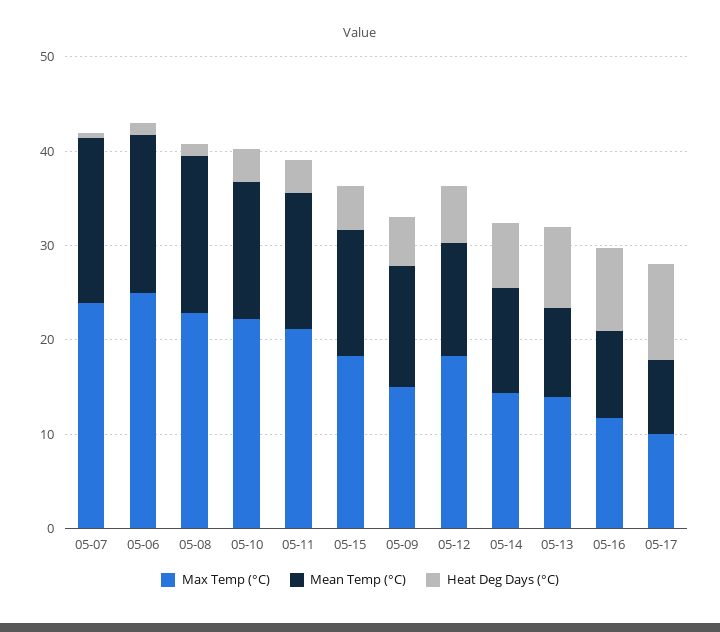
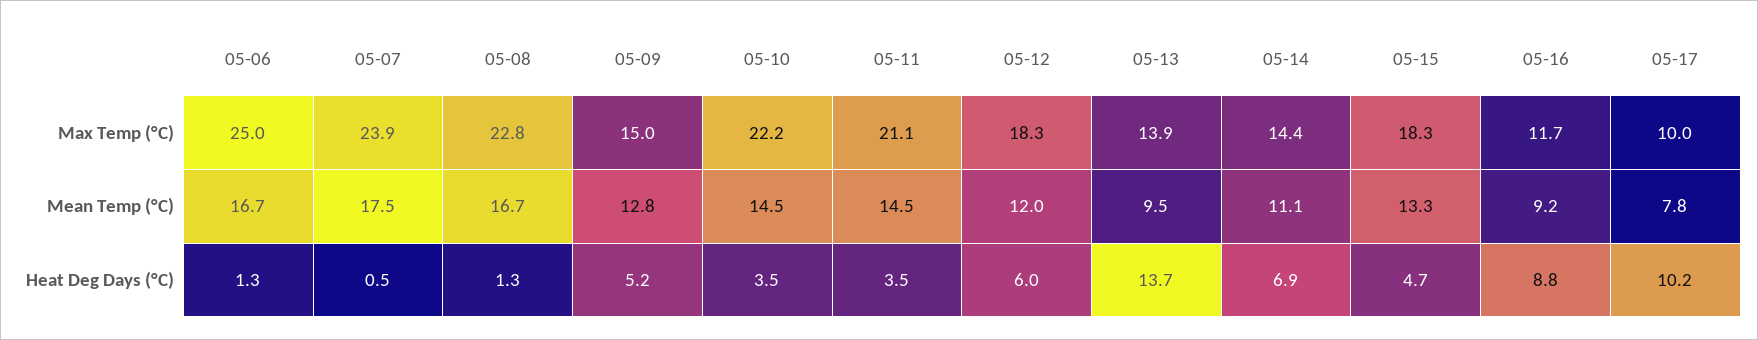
Heat Deg Days (°C), 05-13: 8 -> 13.7

